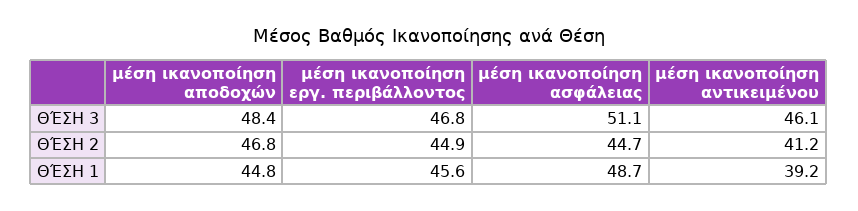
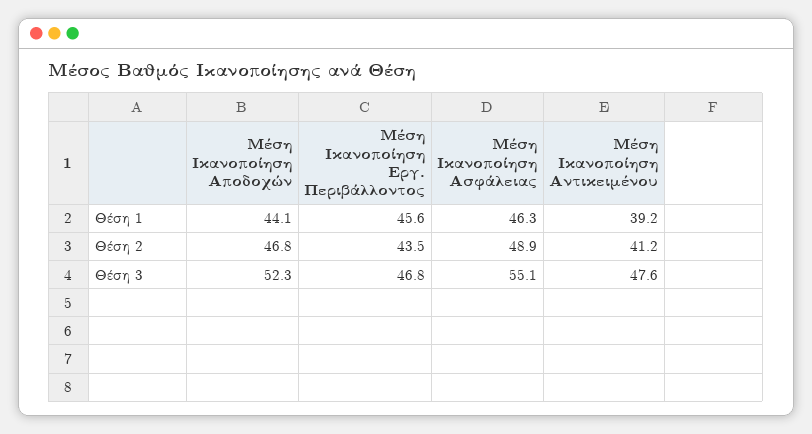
μέση ικανοποίηση αποδοχών, ΘΈΣΗ 3: 48.4 -> 52.3
μέση ικανοποίηση ασφάλειας, ΘΈΣΗ 3: 51.1 -> 55.1
μέση ικανοποίηση αντικειμένου, ΘΈΣΗ 3: 46.1 -> 47.6
μέση ικανοποίηση εργ. περιβάλλοντος, ΘΈΣΗ 2: 44.9 -> 43.5
μέση ικανοποίηση ασφάλειας, ΘΈΣΗ 2: 44.7 -> 48.9
μέση ικανοποίηση αποδοχών, ΘΈΣΗ 1: 44.8 -> 44.1
μέση ικανοποίηση ασφάλειας, ΘΈΣΗ 1: 48.7 -> 46.3

